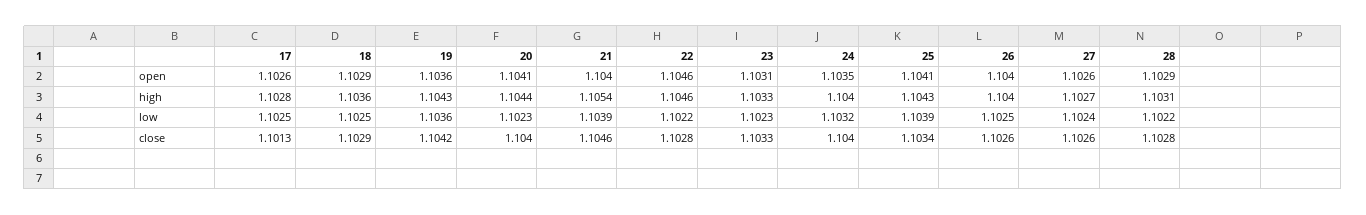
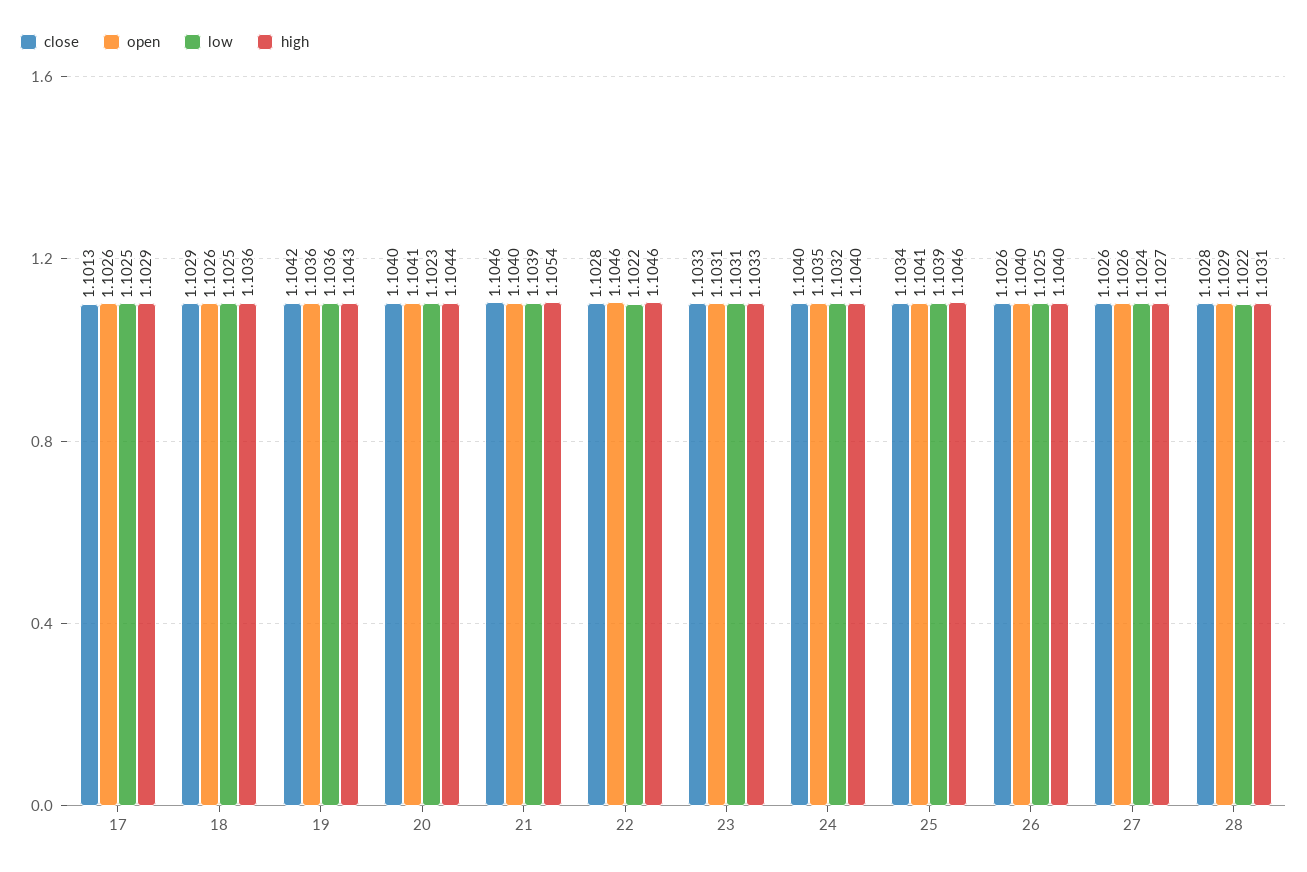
open, 18: 1.1029 -> 1.1026
high, 17: 1.1028 -> 1.1029
high, 25: 1.1043 -> 1.1046
low, 23: 1.1023 -> 1.1031

